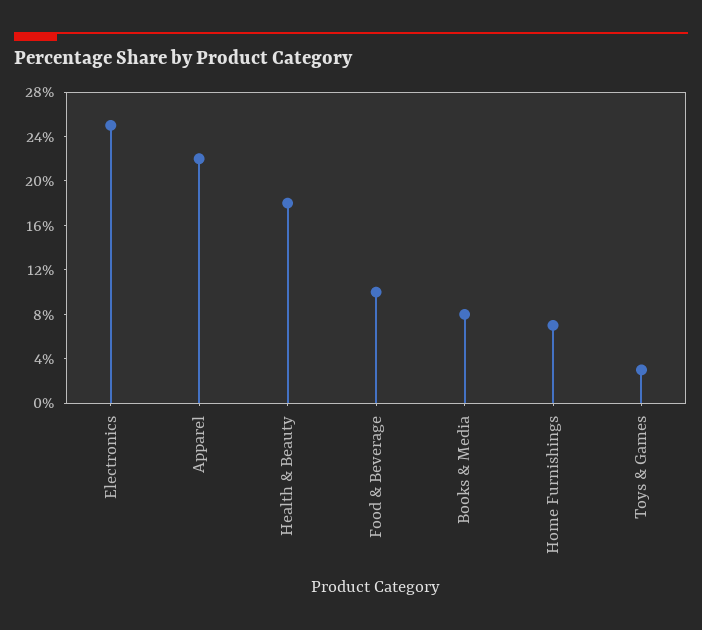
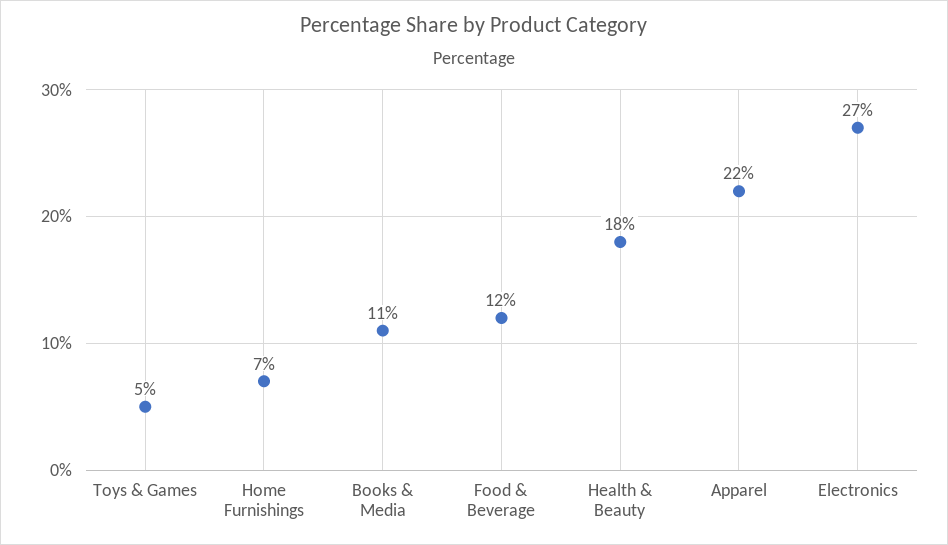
Electronics: 25 -> 27
Food & Beverage: 10 -> 12
Books & Media: 8 -> 11
Toys & Games: 3 -> 5

